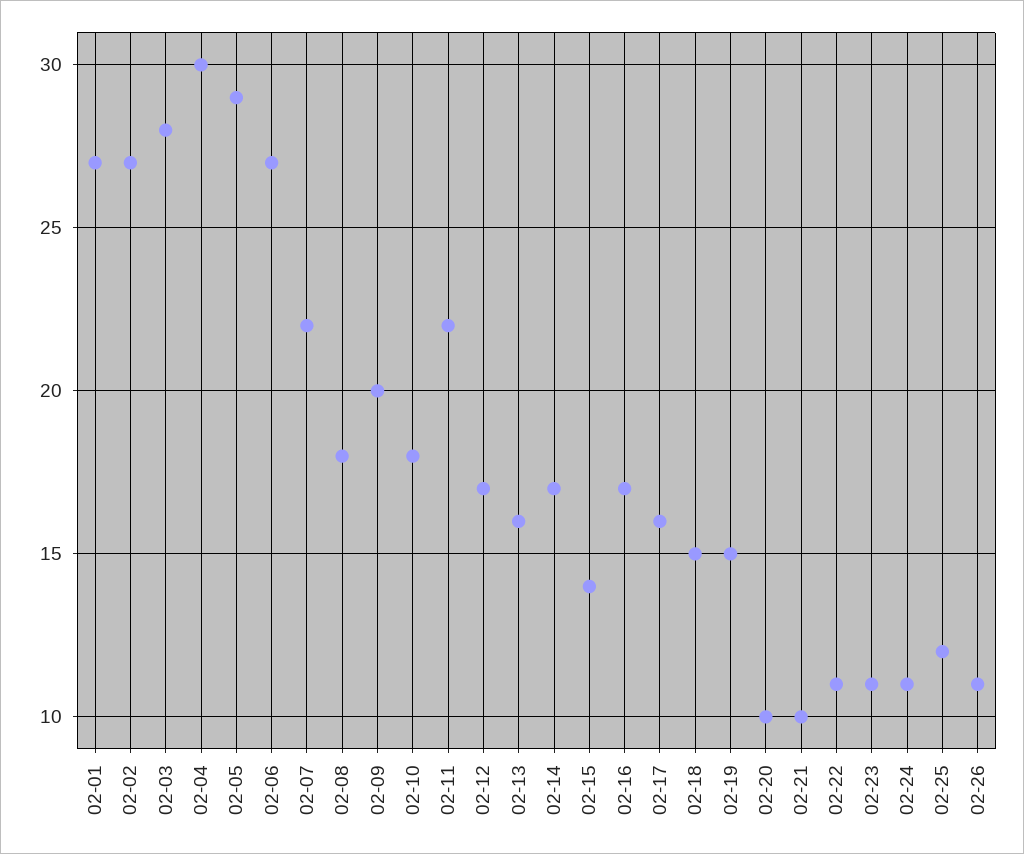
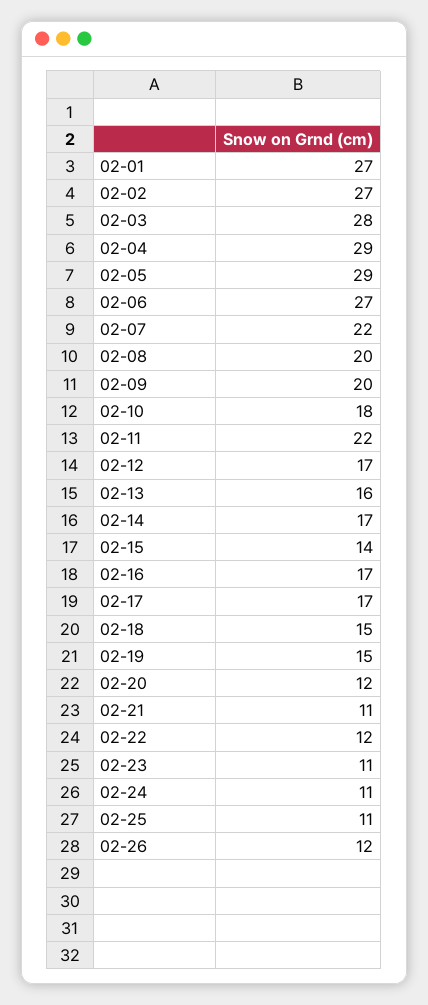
02-04: 30 -> 29
02-08: 18 -> 20
02-17: 16 -> 17
02-20: 10 -> 12
02-21: 10 -> 11
02-22: 11 -> 12
02-25: 12 -> 11
02-26: 11 -> 12

